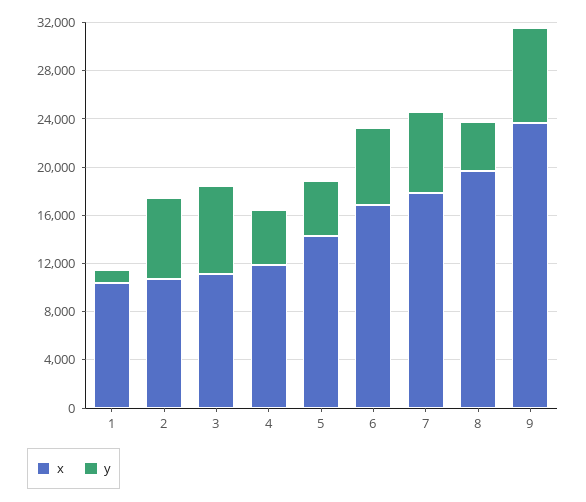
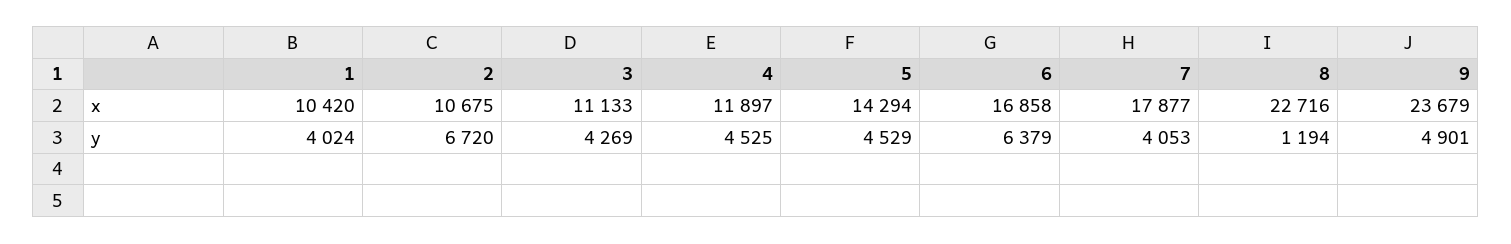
y, 1: 1000 -> 4024
y, 3: 7000 -> 4269
y, 7: 7000 -> 4053
x, 8: 20000 -> 22716
y, 8: 4000 -> 1194
y, 9: 8000 -> 4901

